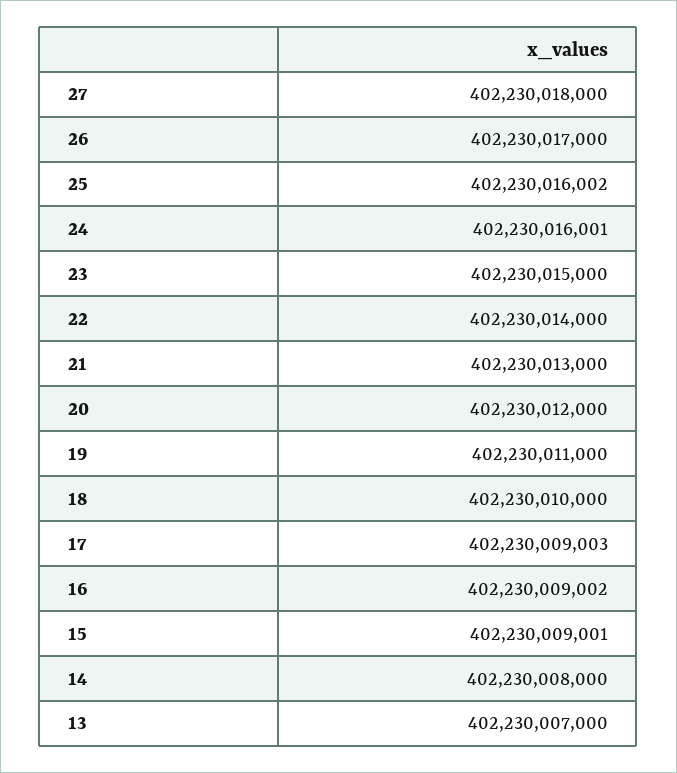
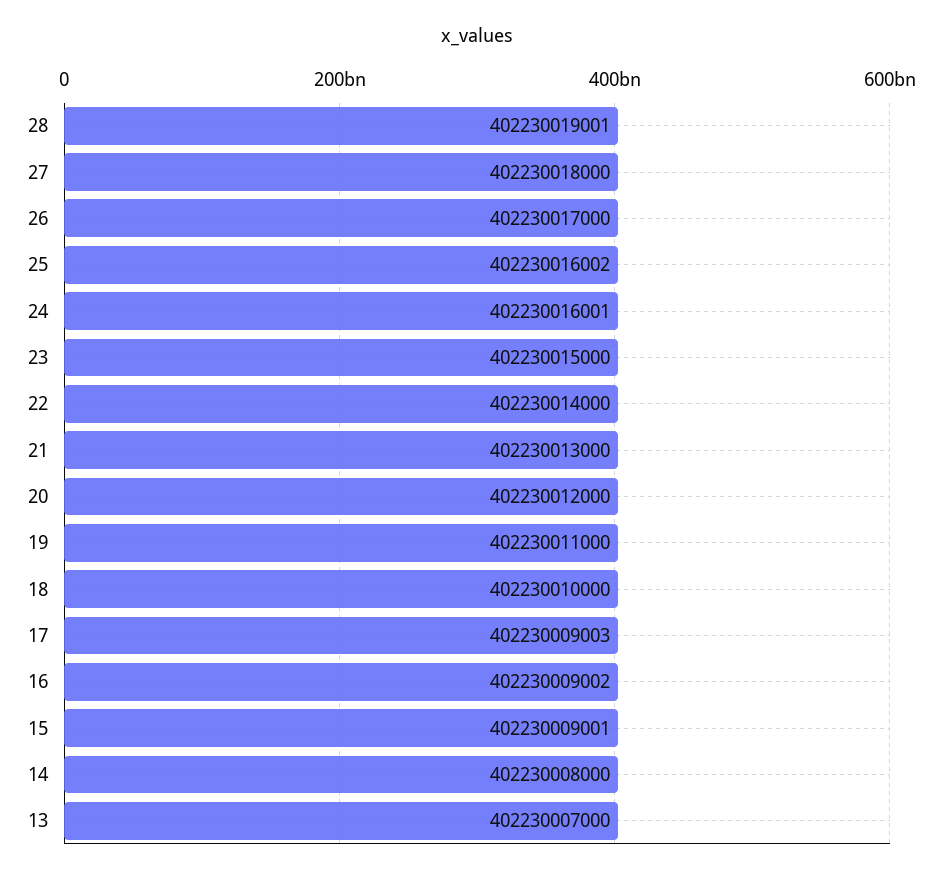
28: none -> 402230019001

